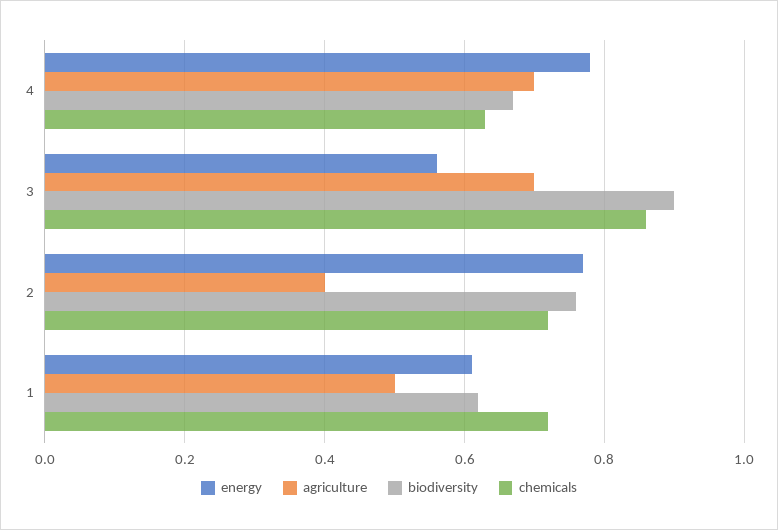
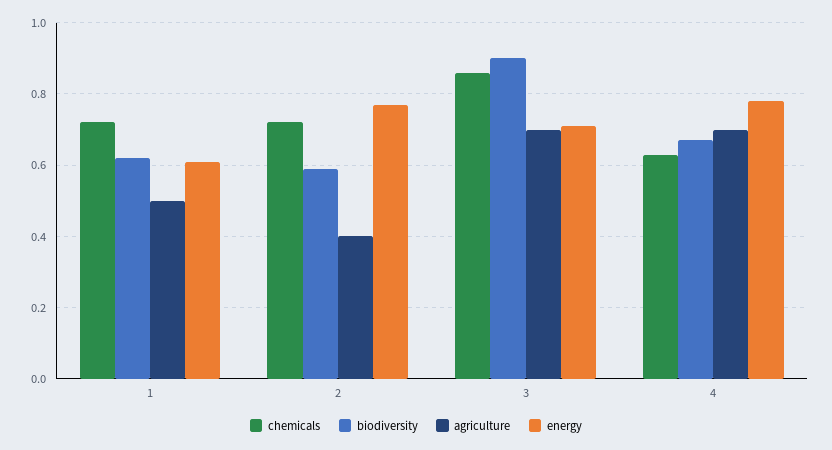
energy, 3: 0.55 -> 0.7
biodiversity, 2: 0.75 -> 0.6

